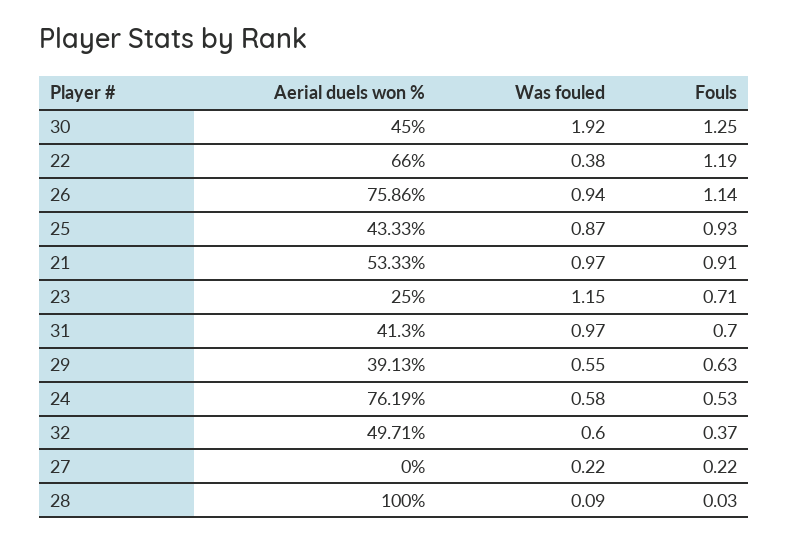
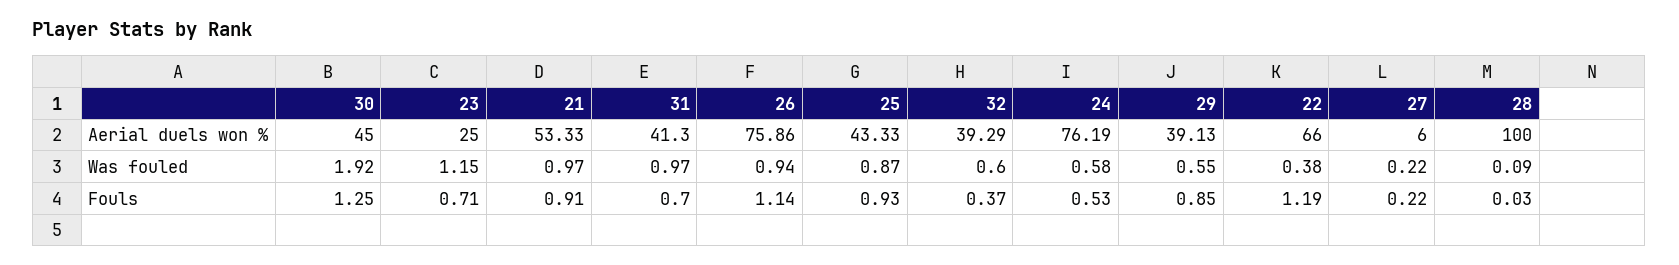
Fouls, 29: 0.63 -> 0.85
Aerial duels won %, 32: 49.71 -> 39.29
Aerial duels won %, 27: 0 -> 6

